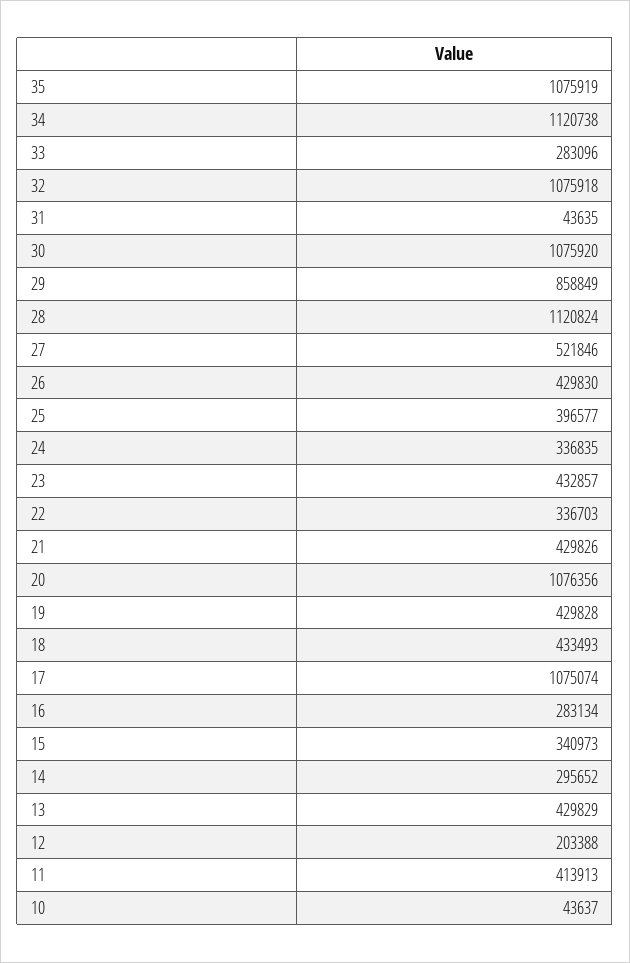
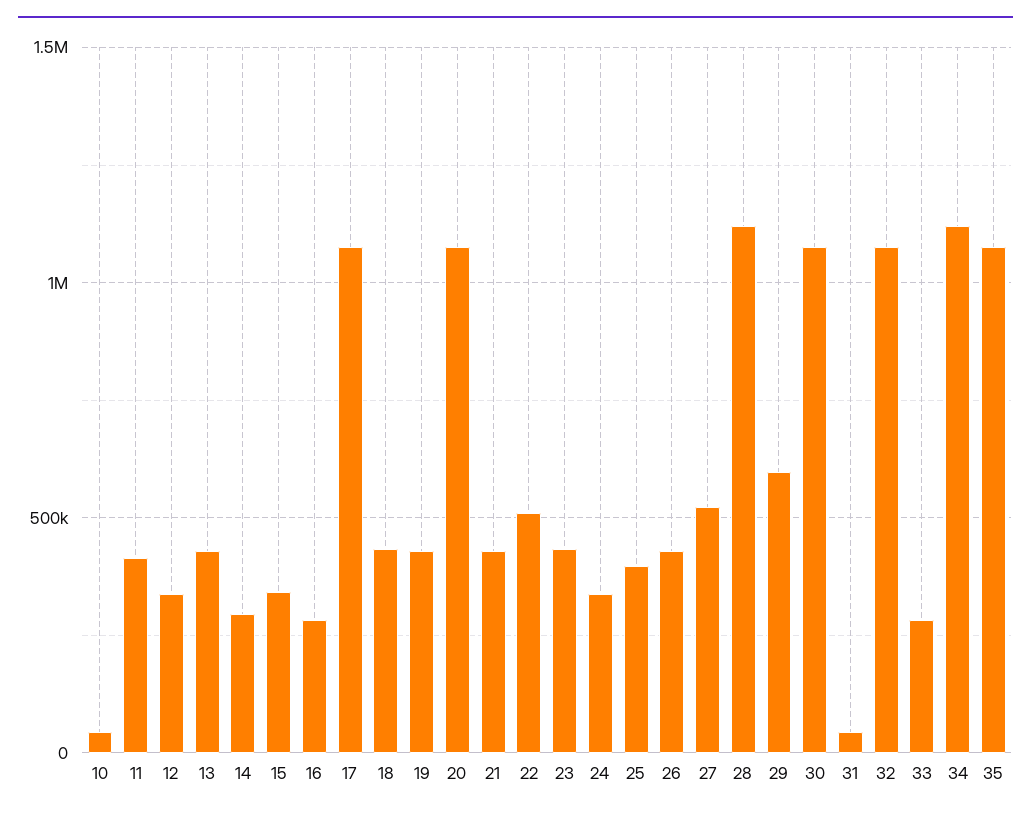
29: 858849 -> 600000
22: 336703 -> 500000
12: 203388 -> 350000

